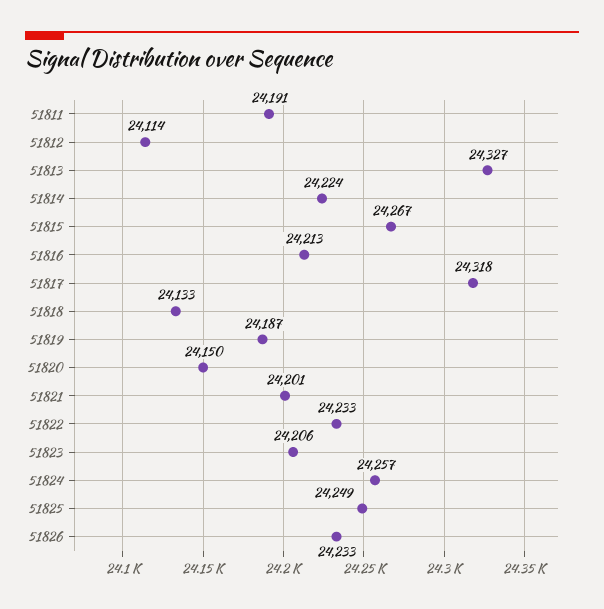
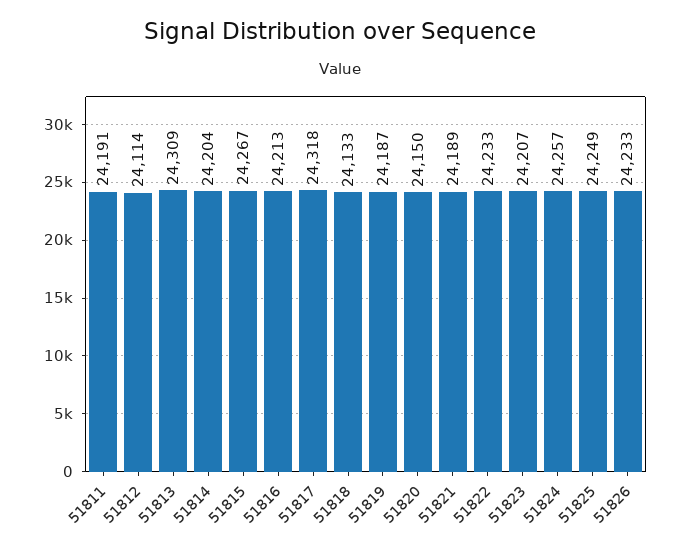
51813: 24327 -> 24309
51814: 24224 -> 24204
51821: 24201 -> 24189
51823: 24206 -> 24207

